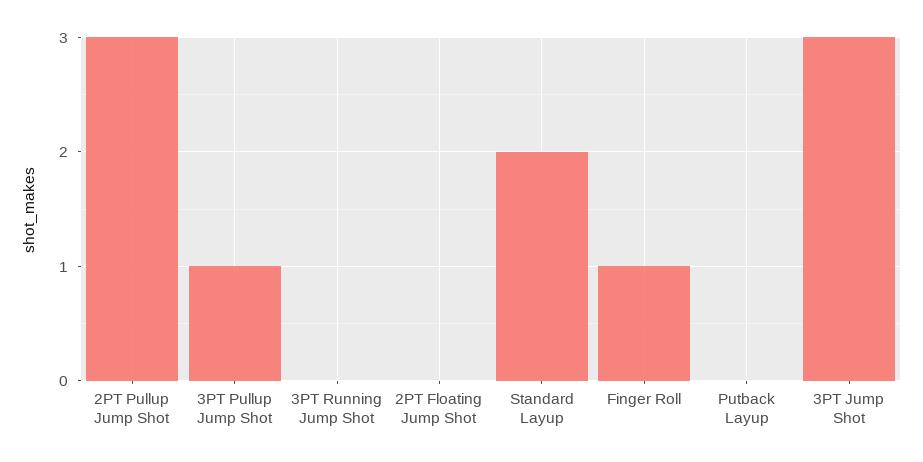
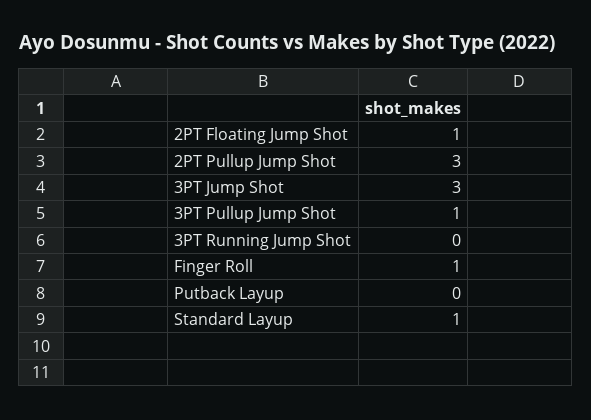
2PT Floating Jump Shot: 0 -> 1
Standard Layup: 2 -> 1

